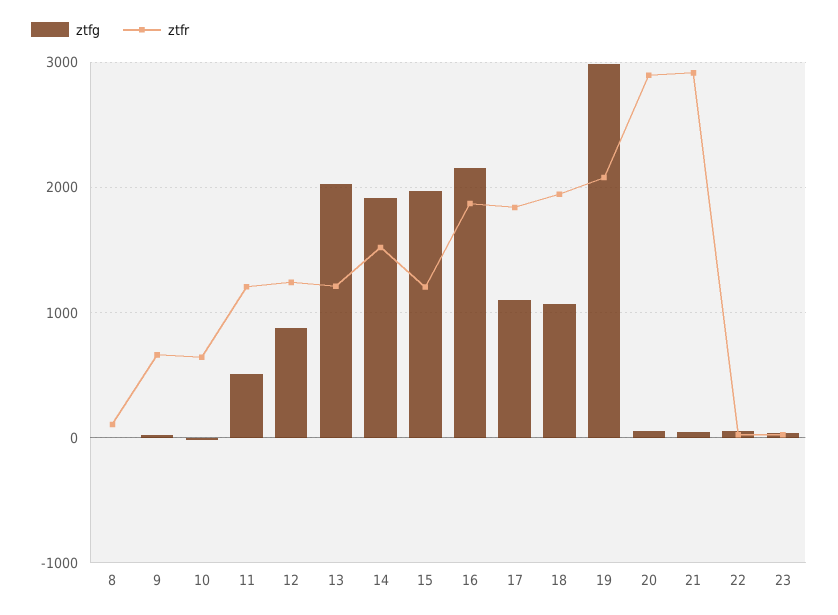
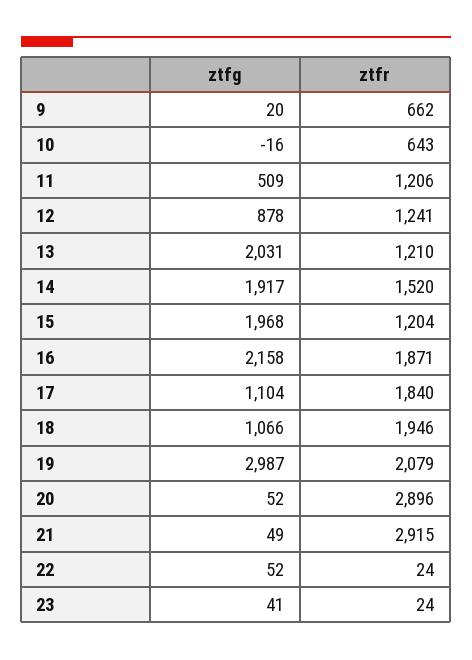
ztfg, 8: 0 -> none
ztfr, 8: 100 -> none

